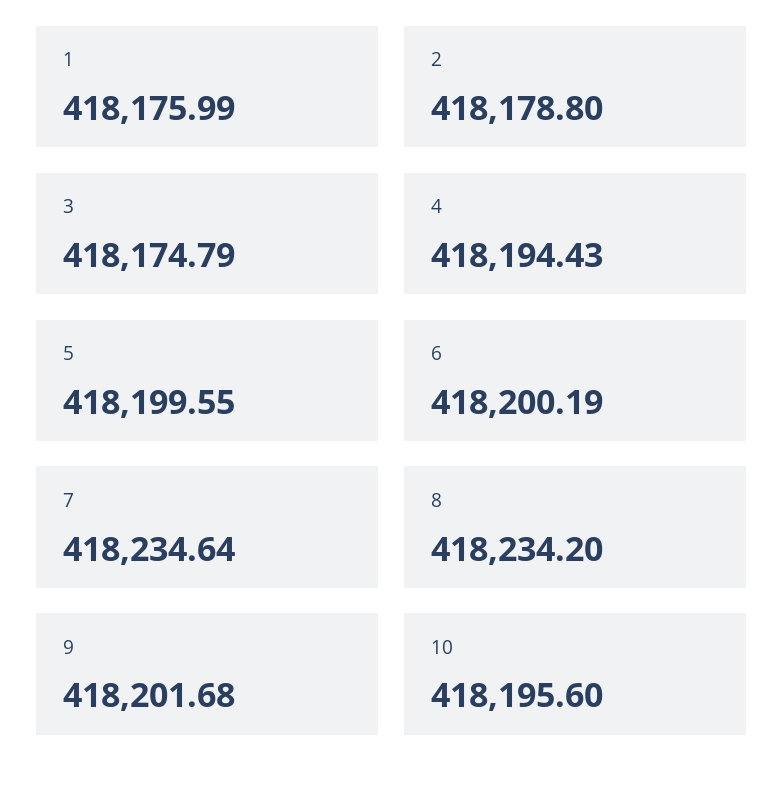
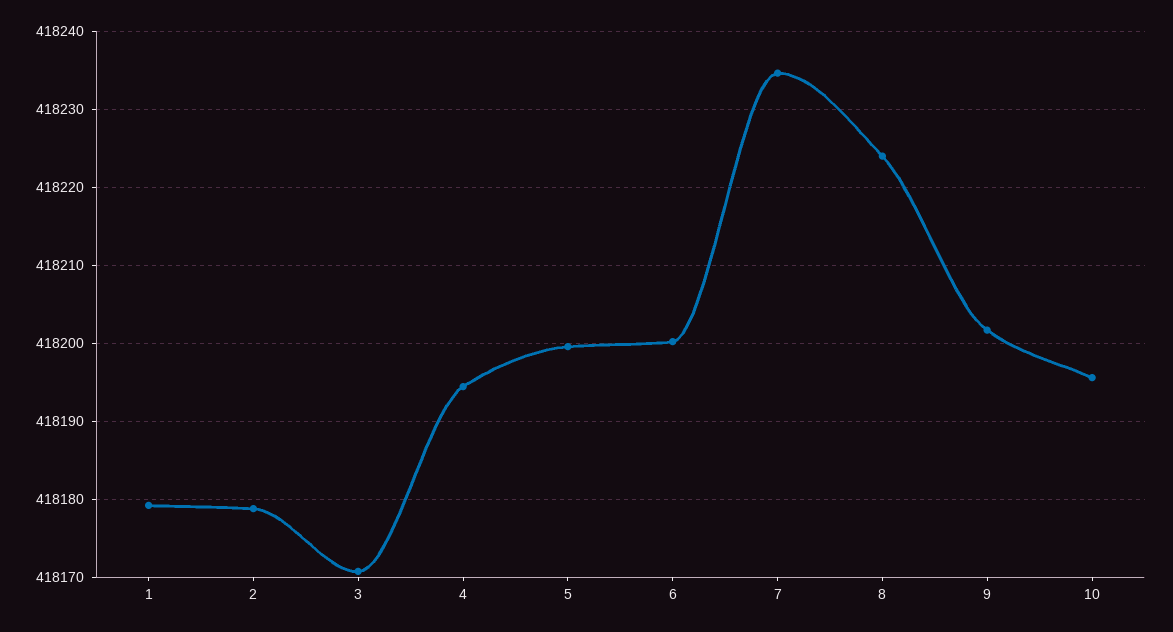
1: 418175.99 -> 418179
3: 418174.79 -> 418171
8: 418234.2 -> 418224

